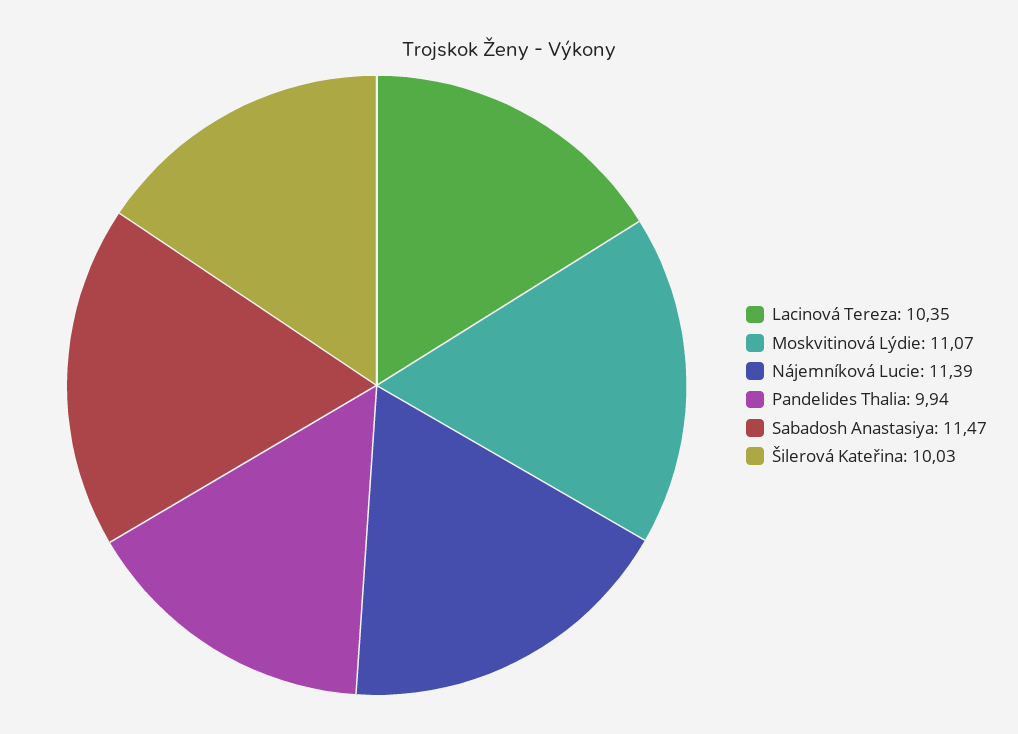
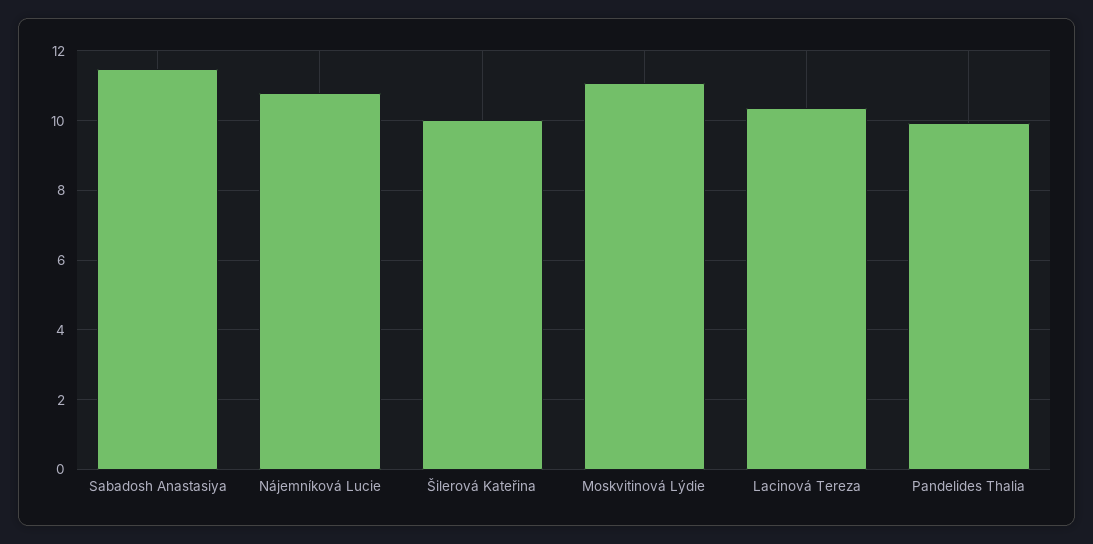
Nájemníková Lucie: 11.39 -> 10.8

